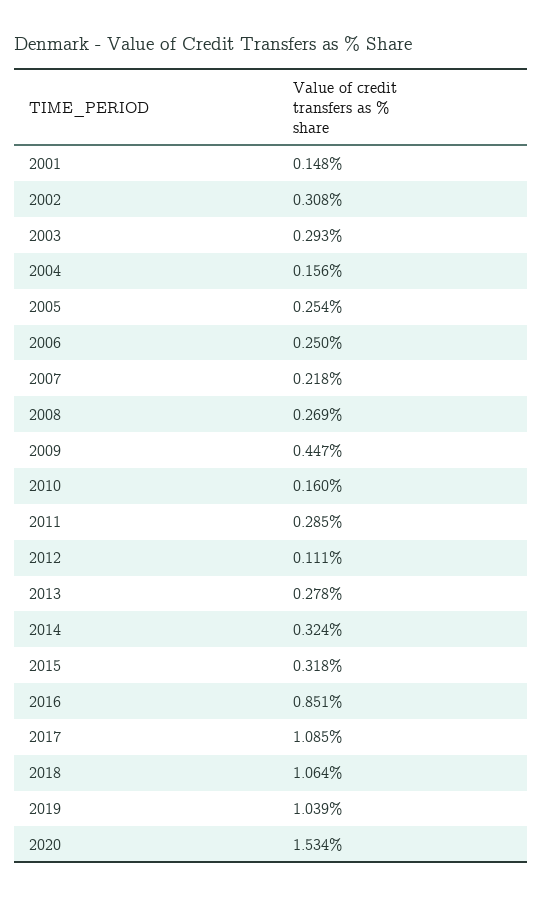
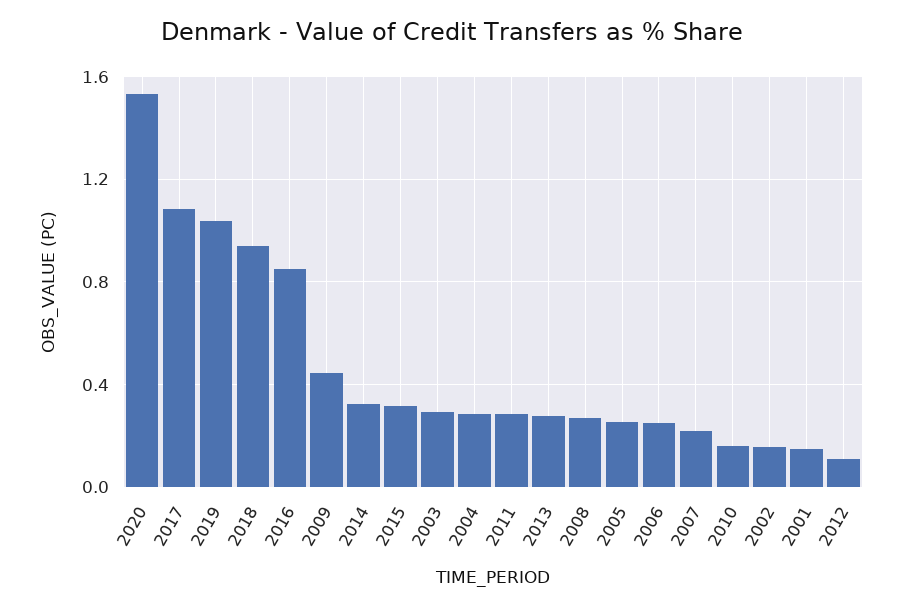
2002: 0.308 -> 0.15
2004: 0.156 -> 0.3
2018: 1.064 -> 0.95

